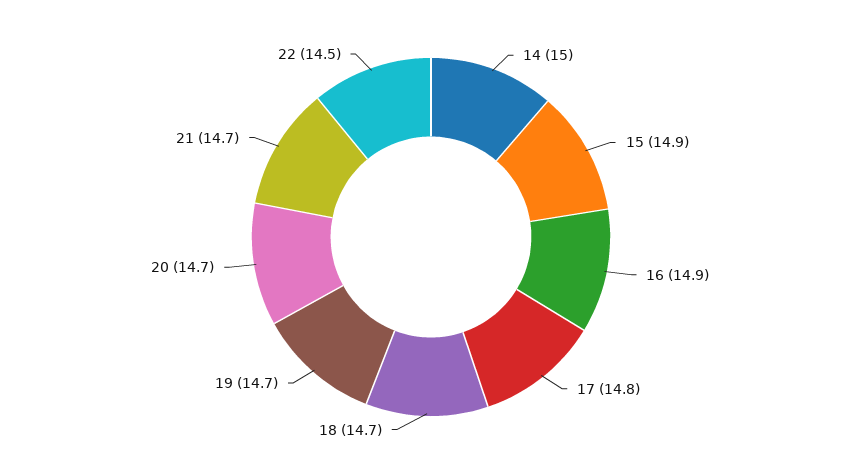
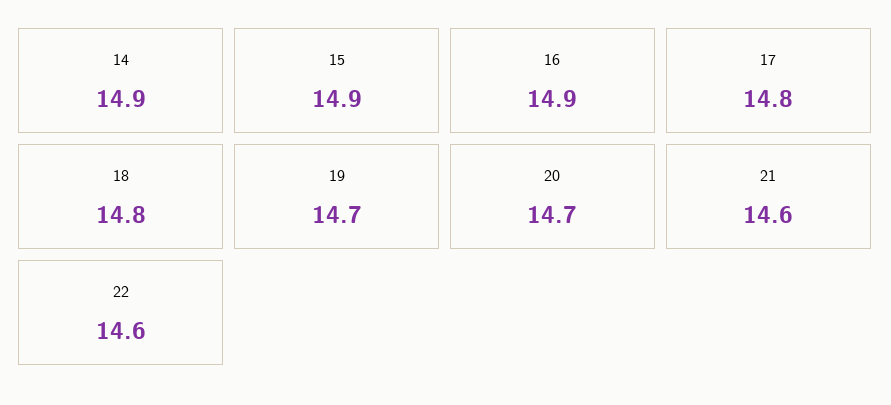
14: 15 -> 14.9
18: 14.7 -> 14.8
21: 14.7 -> 14.6
22: 14.5 -> 14.6

